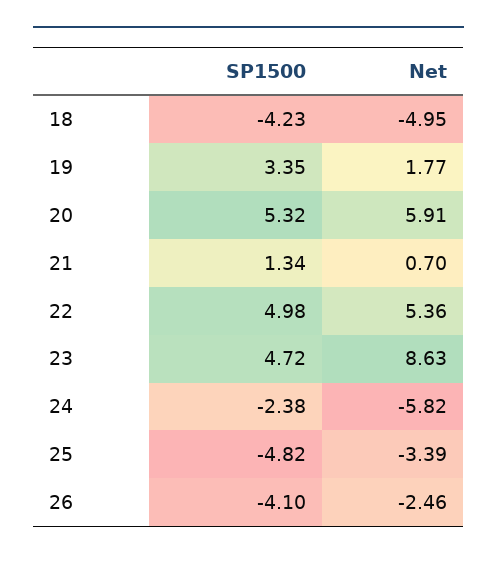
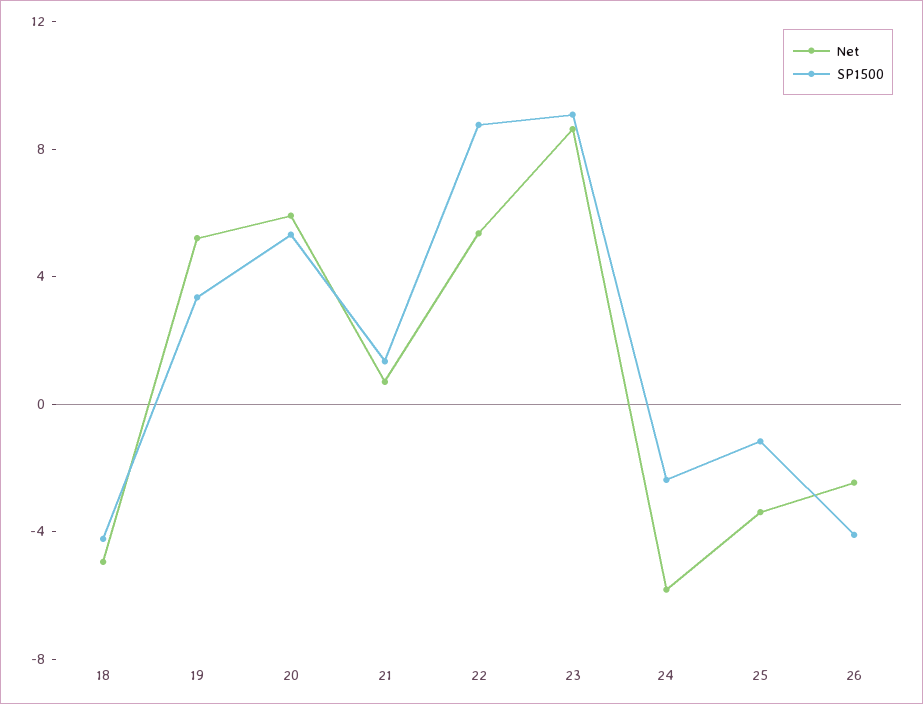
Net, 19: 1.77 -> 5
SP1500, 22: 4.98 -> 9
SP1500, 23: 4.72 -> 9
SP1500, 25: -4.82 -> -1

